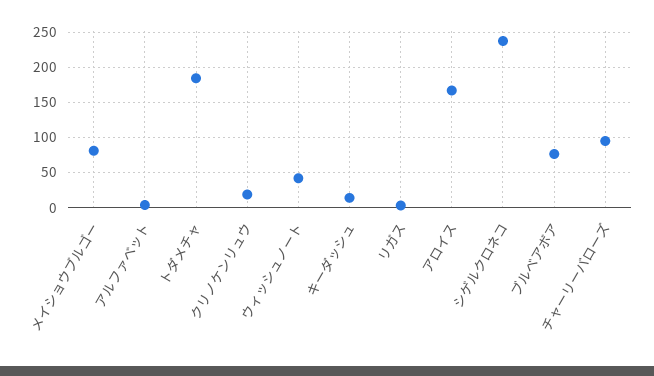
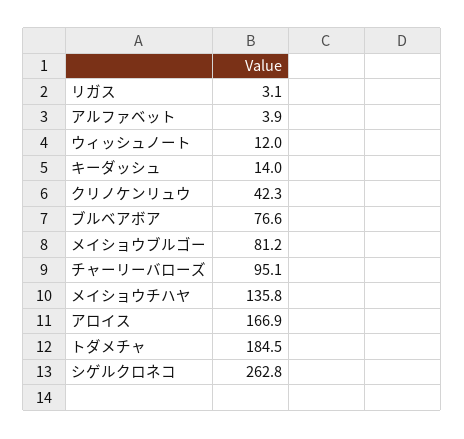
クリノケンリュウ: 20 -> 42.3
ウィッシュノート: 40 -> 12
シゲルクロネコ: 240 -> 262.8
メイショウチハヤ: none -> 135.8

